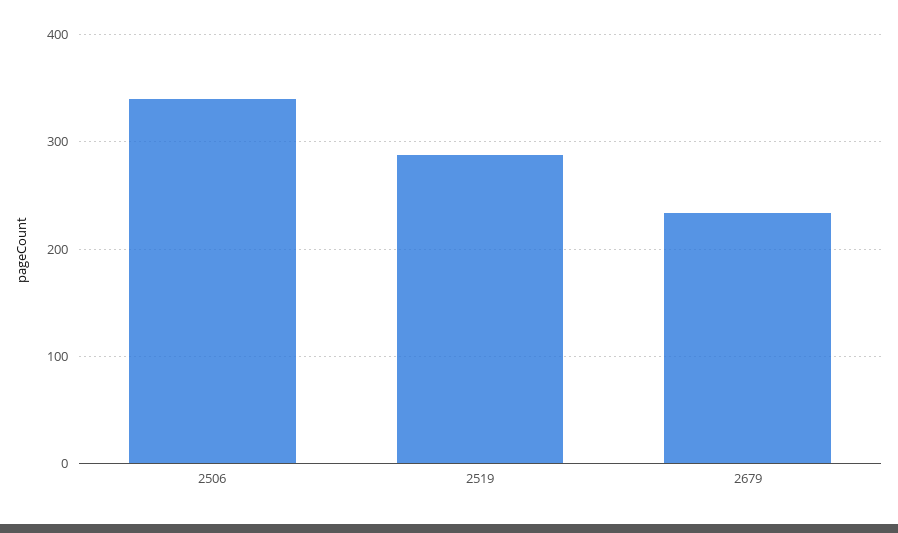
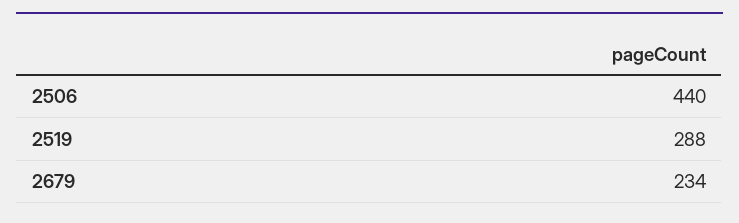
2506: 340 -> 440

